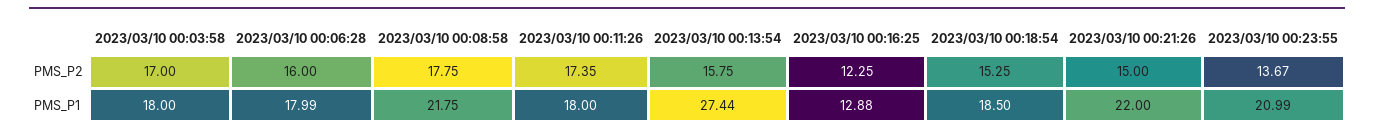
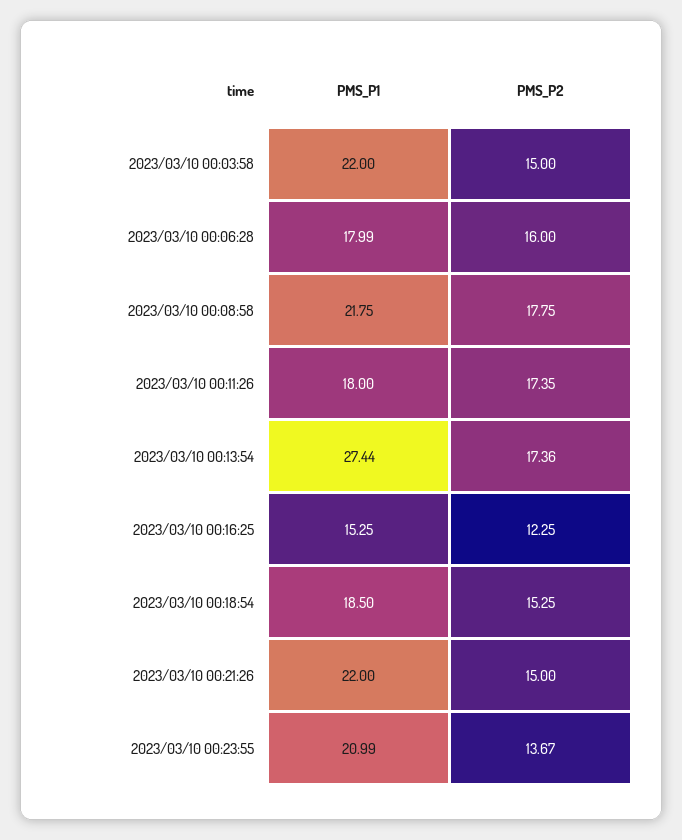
2023/03/10 00:03:58, PMS_P2: 17 -> 15
2023/03/10 00:13:54, PMS_P2: 15.75 -> 17.36
2023/03/10 00:03:58, PMS_P1: 18 -> 22
2023/03/10 00:16:25, PMS_P1: 12.88 -> 15.25

